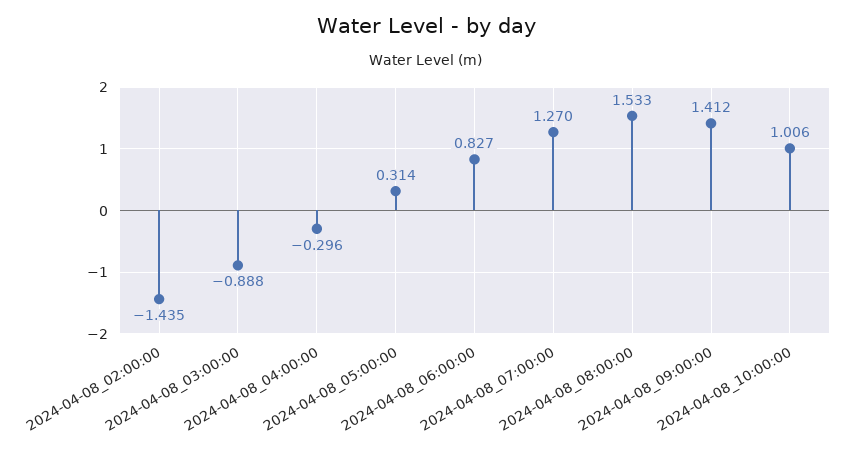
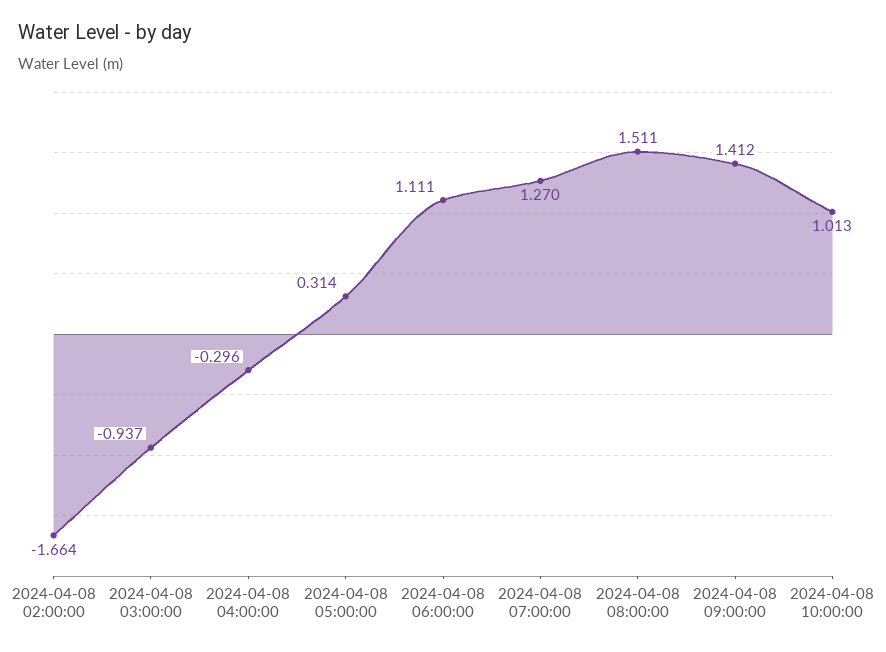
2024-04-08_02:00:00: -1.435 -> -1.664
2024-04-08_03:00:00: -0.888 -> -0.937
2024-04-08_06:00:00: 0.827 -> 1.111
2024-04-08_08:00:00: 1.533 -> 1.511
2024-04-08_10:00:00: 1.006 -> 1.013

